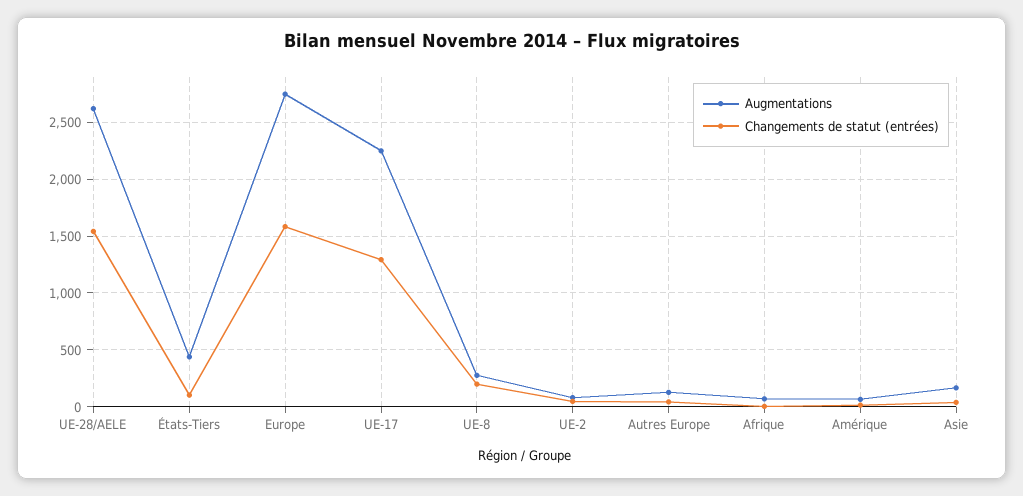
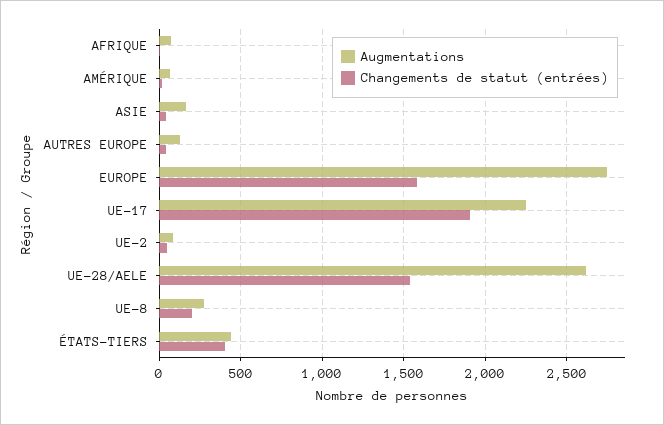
Changements de statut (entrées), États-Tiers: 100 -> 400
Changements de statut (entrées), UE-17: 1300 -> 1900

